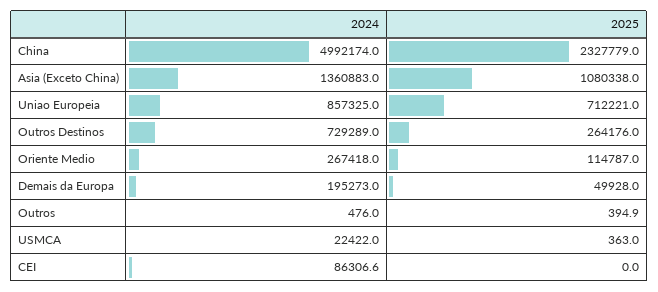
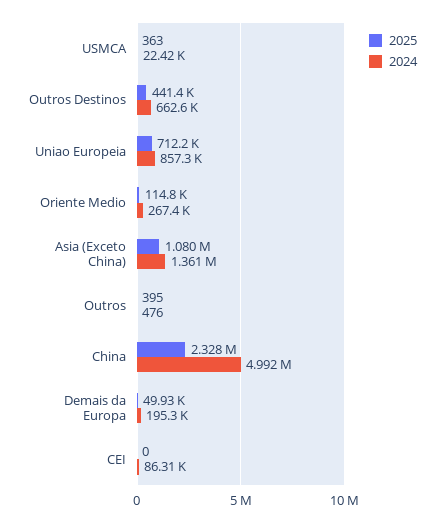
2024, Outros Destinos: 729289 -> 662600
2025, Outros Destinos: 264176 -> 441400

